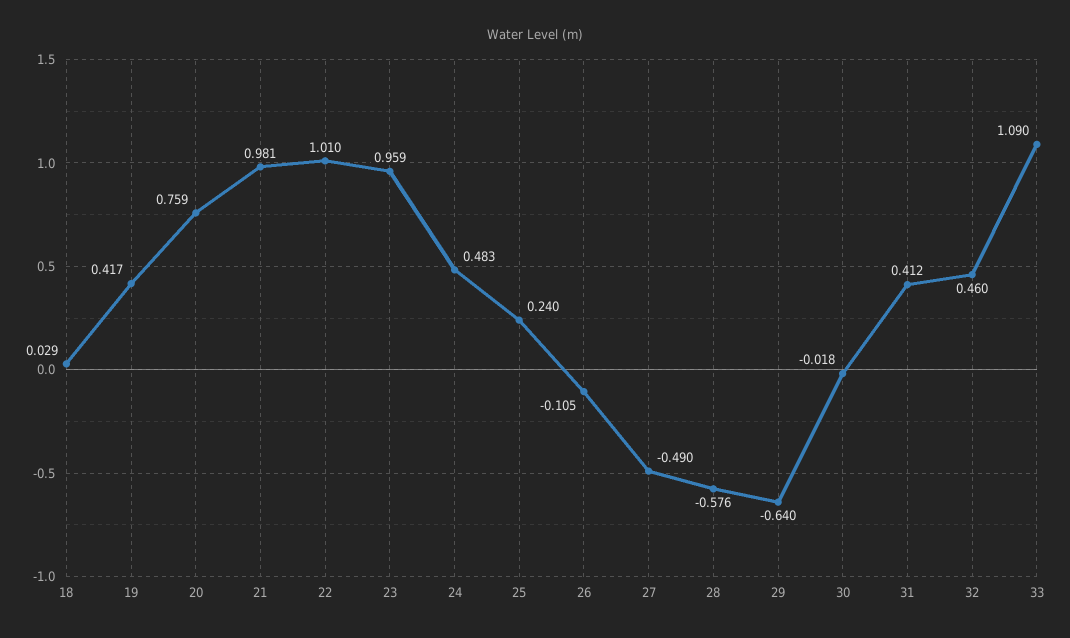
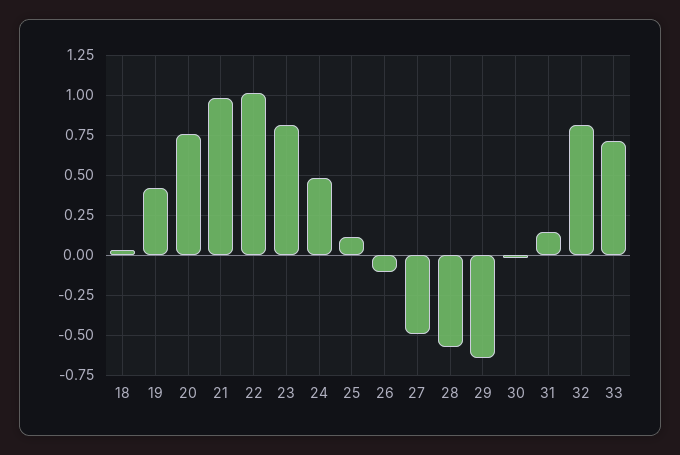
23: 0.959 -> 0.8
25: 0.24 -> 0.1
31: 0.412 -> 0.15
32: 0.46 -> 0.8
33: 1.09 -> 0.7

